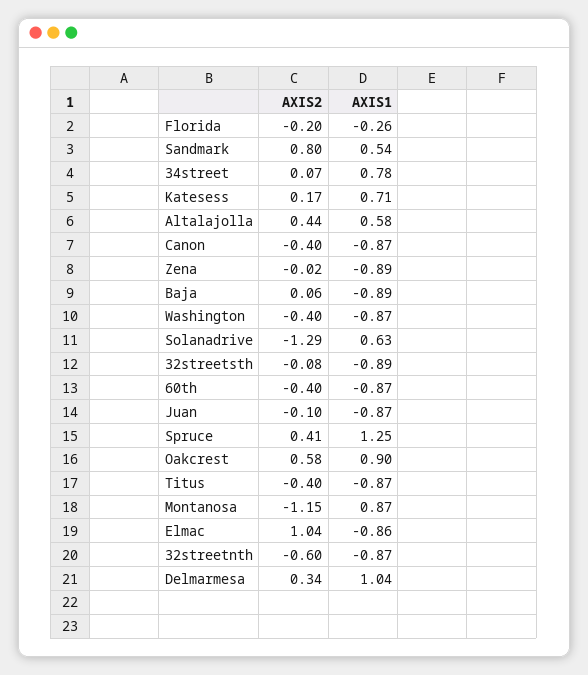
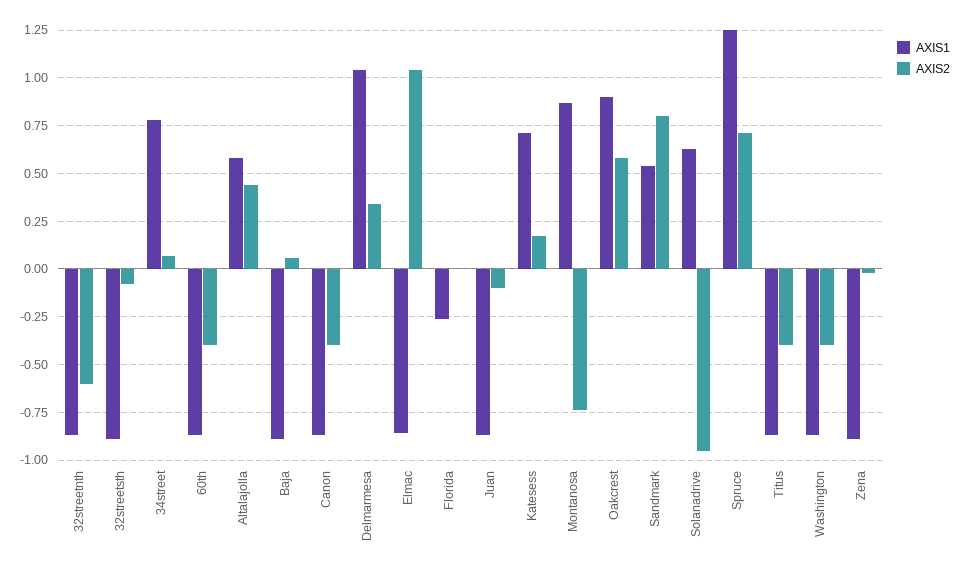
AXIS2, Florida: -0.2 -> 0
AXIS2, Solanadrive: -1.29 -> -0.95
AXIS2, Spruce: 0.41 -> 0.7
AXIS2, Montanosa: -1.15 -> -0.75

